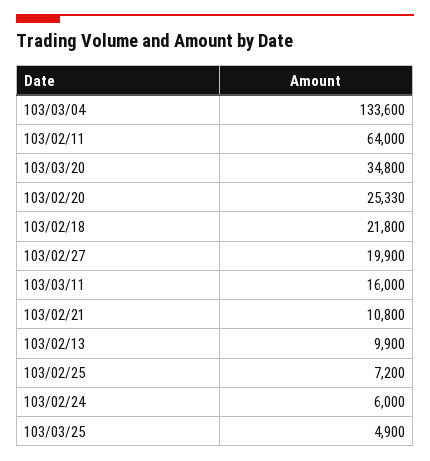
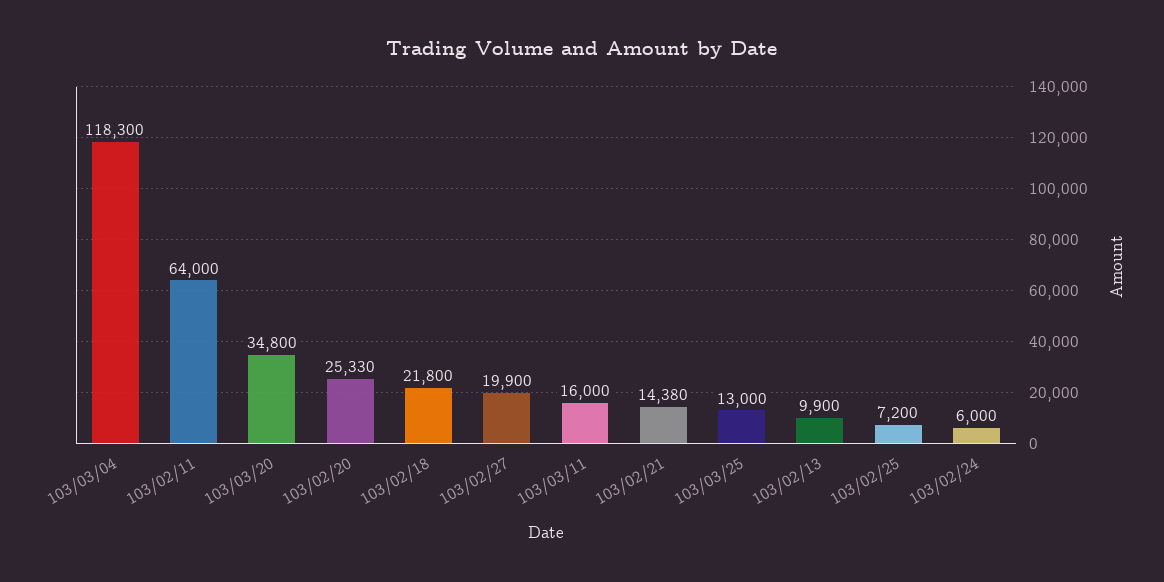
103/03/04: 133600 -> 118300
103/02/21: 10800 -> 14380
103/03/25: 4900 -> 13000

